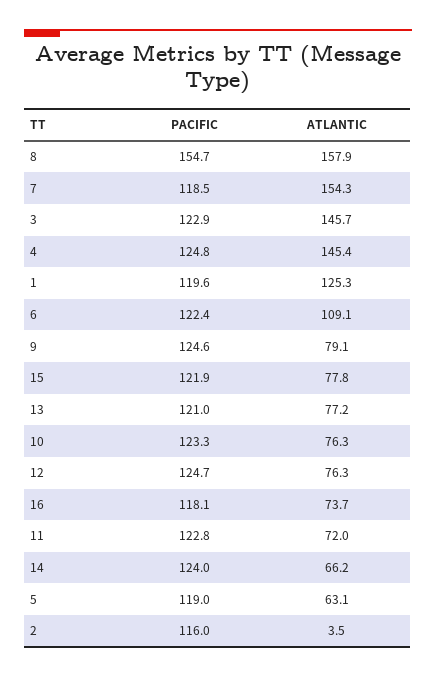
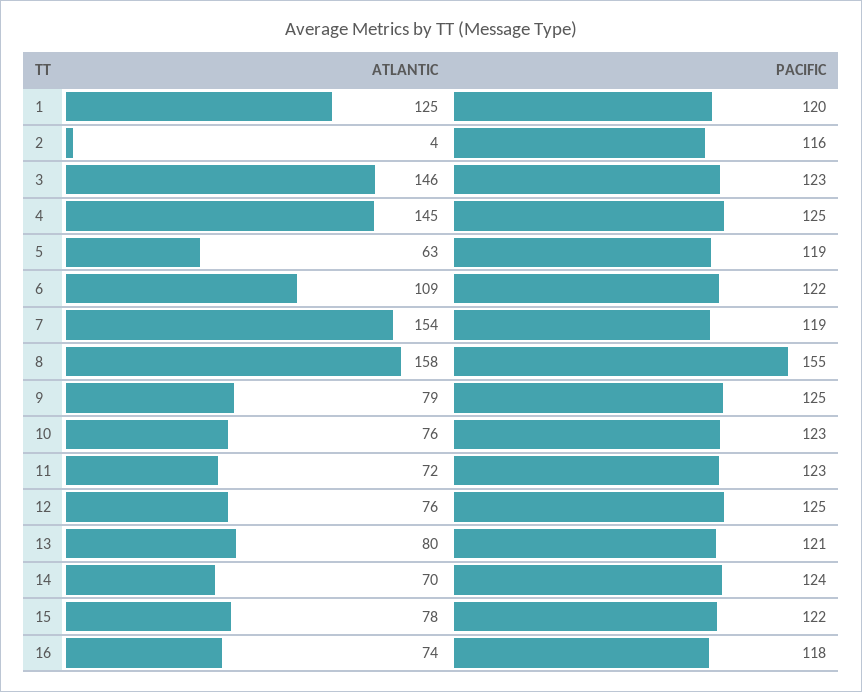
ATLANTIC, 13: 77.2 -> 80
ATLANTIC, 14: 66.2 -> 70

